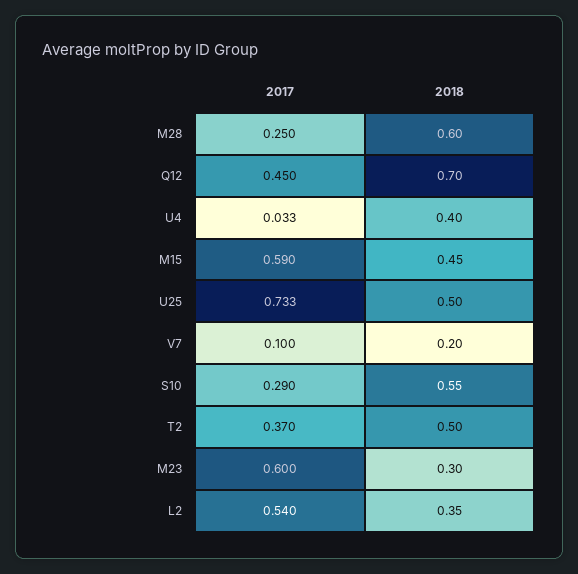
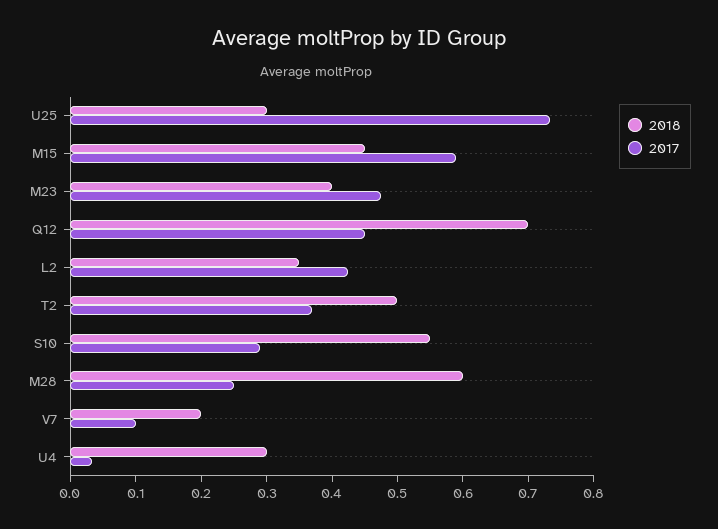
2018, U4: 0.4 -> 0.3
2018, U25: 0.5 -> 0.3
2017, M23: 0.6 -> 0.48
2018, M23: 0.3 -> 0.4
2017, L2: 0.54 -> 0.42

